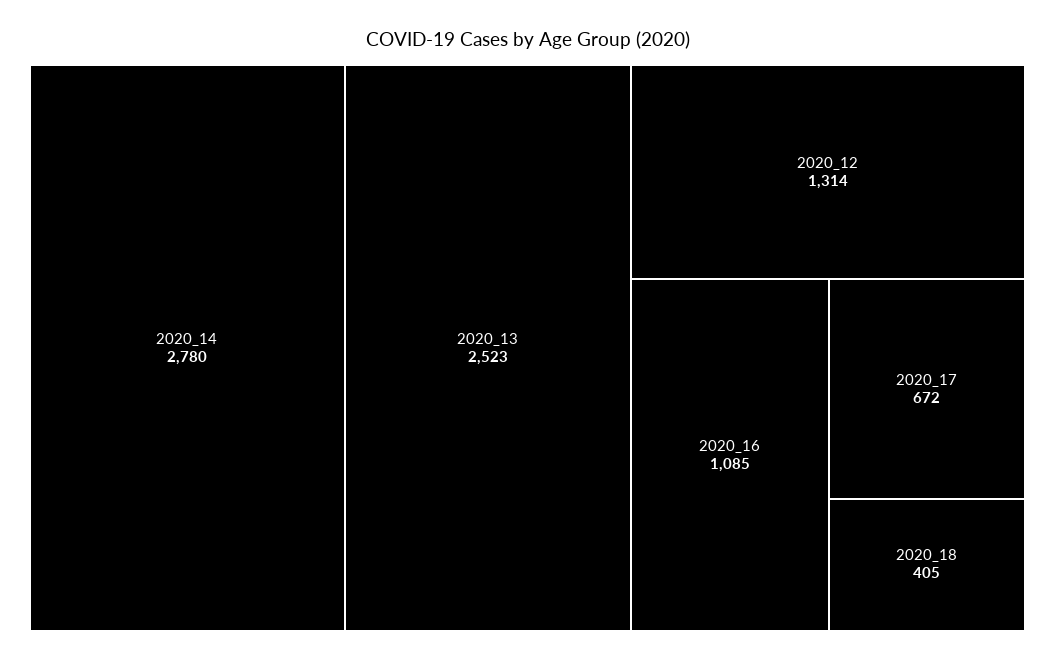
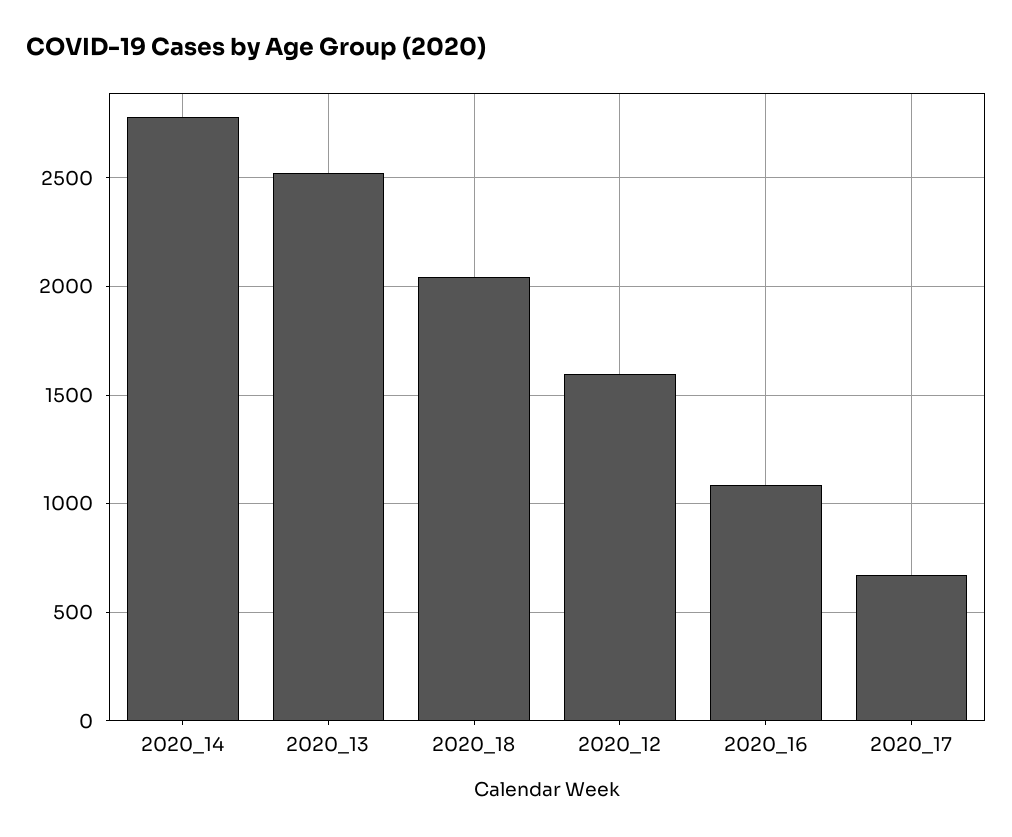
2020_12: 1314 -> 1600
2020_18: 405 -> 2050

